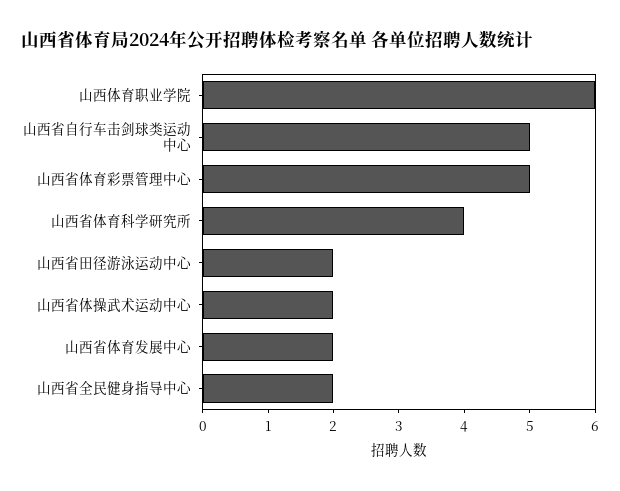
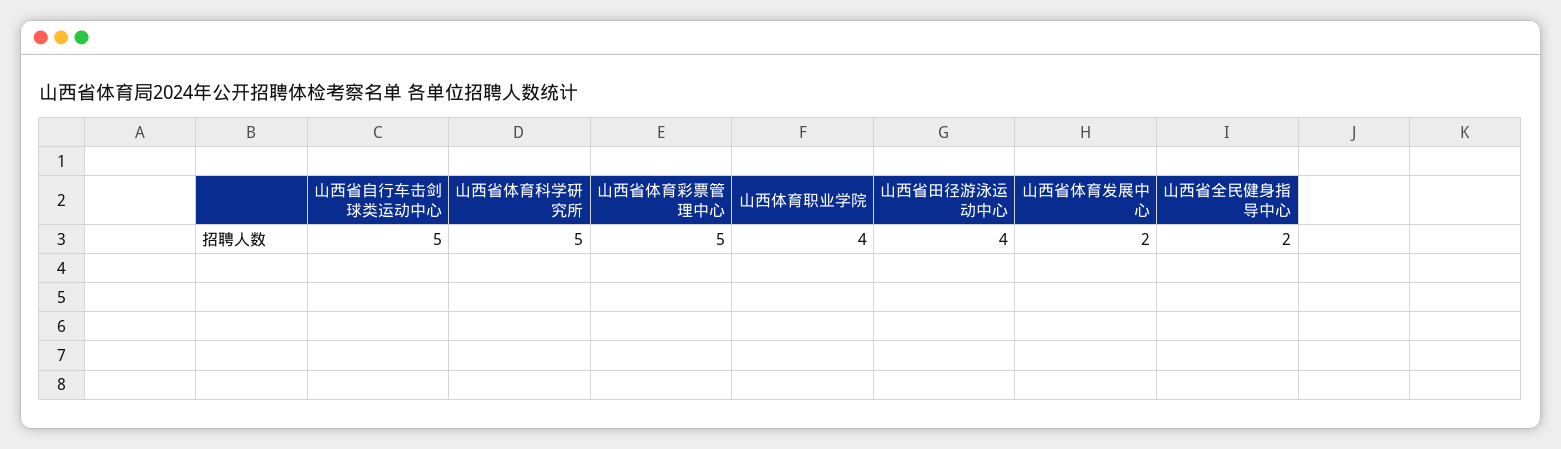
山西体育职业学院: 6 -> 4
山西省体育科学研究所: 4 -> 5
山西省田径游泳运动中心: 2 -> 4
山西省体操武术运动中心: 2 -> none

